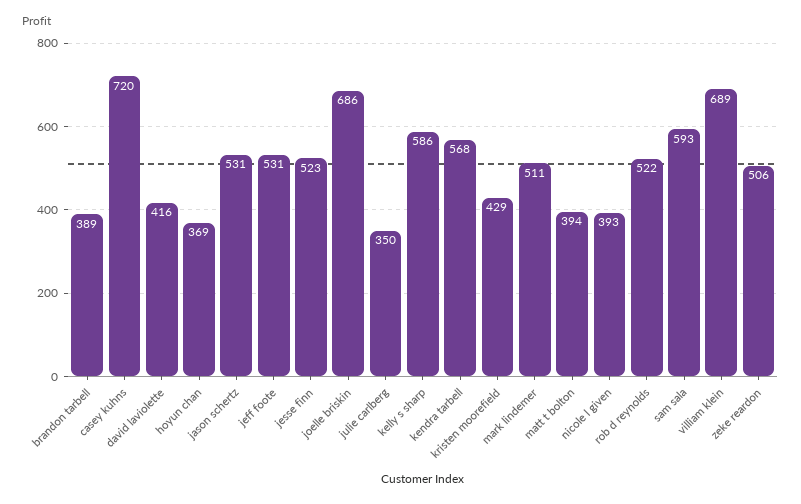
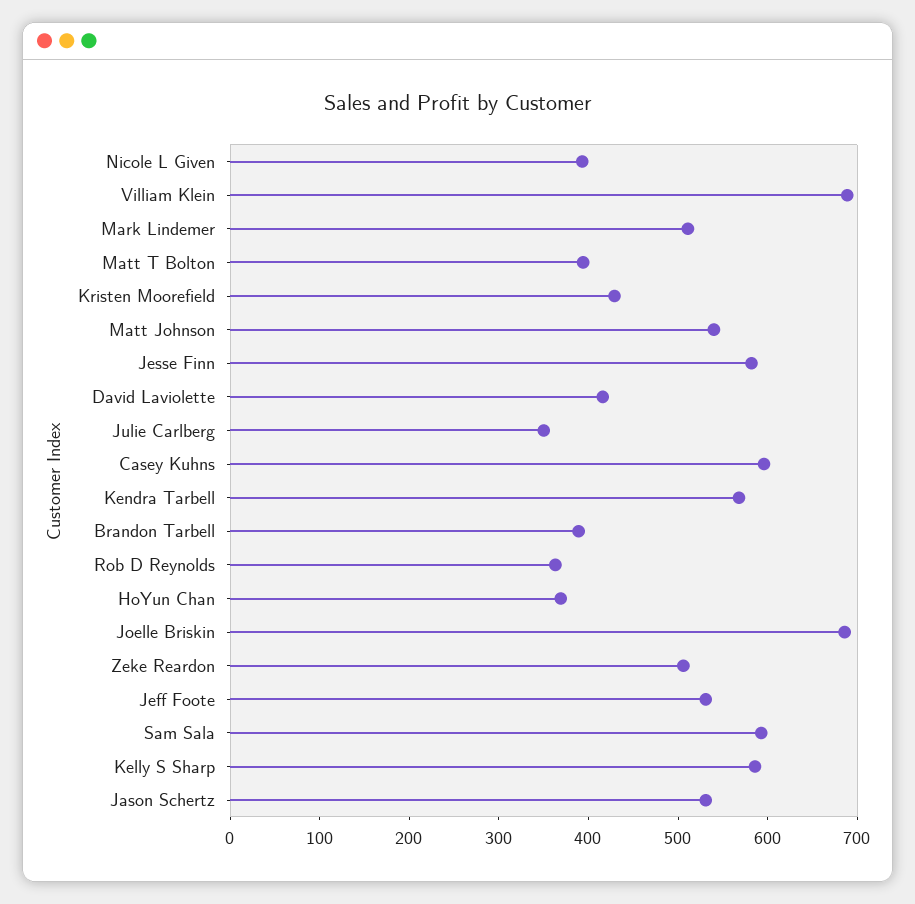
casey kuhns: 720 -> 600
jesse finn: 523 -> 580
rob d reynolds: 522 -> 360
Matt Johnson: none -> 540

